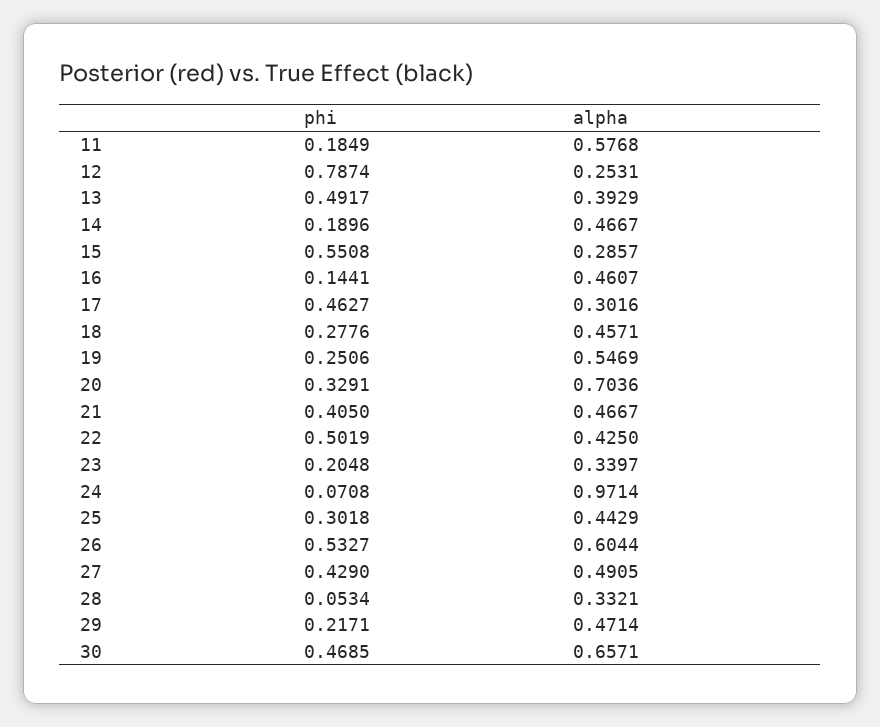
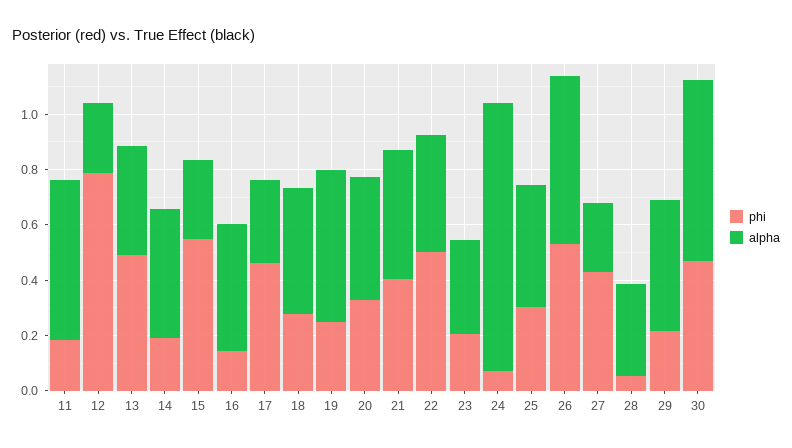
alpha, 20: 0.7036 -> 0.45
alpha, 27: 0.4905 -> 0.25

